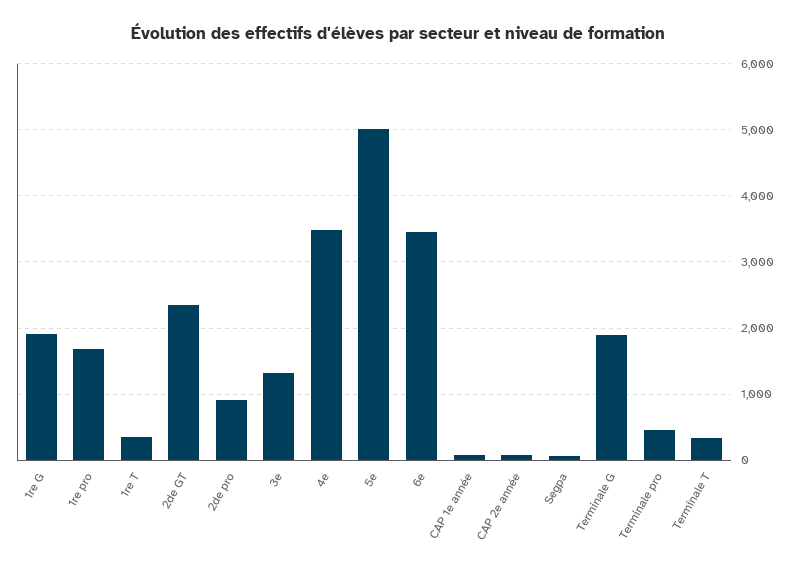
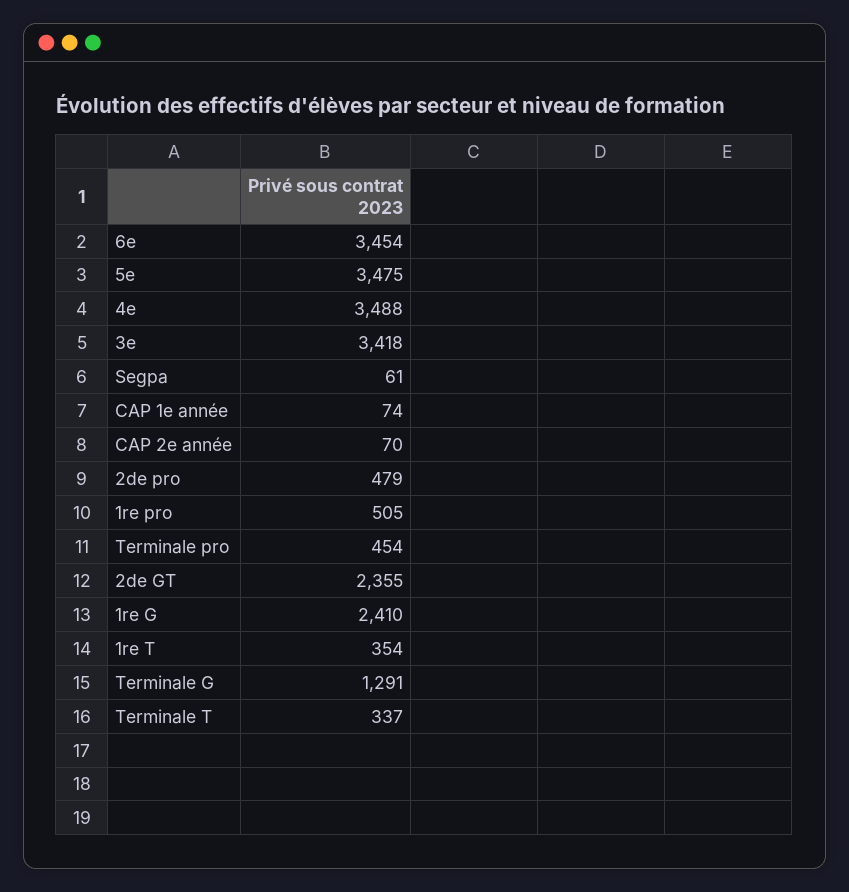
1re G: 1900 -> 2410
1re pro: 1700 -> 505
2de pro: 900 -> 479
3e: 1300 -> 3418
5e: 5000 -> 3475
Terminale G: 1900 -> 1291

